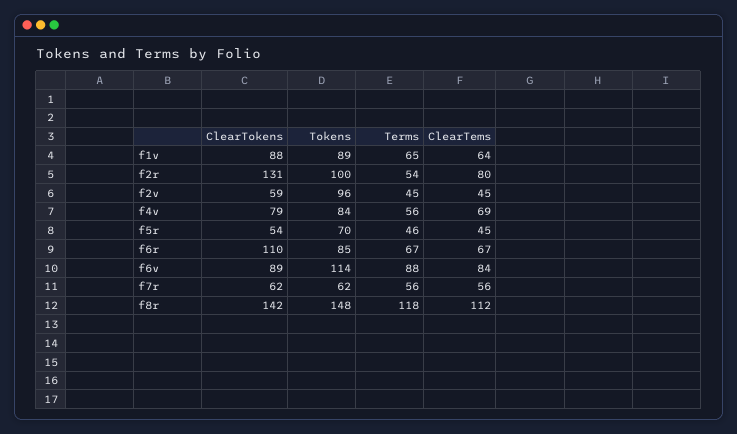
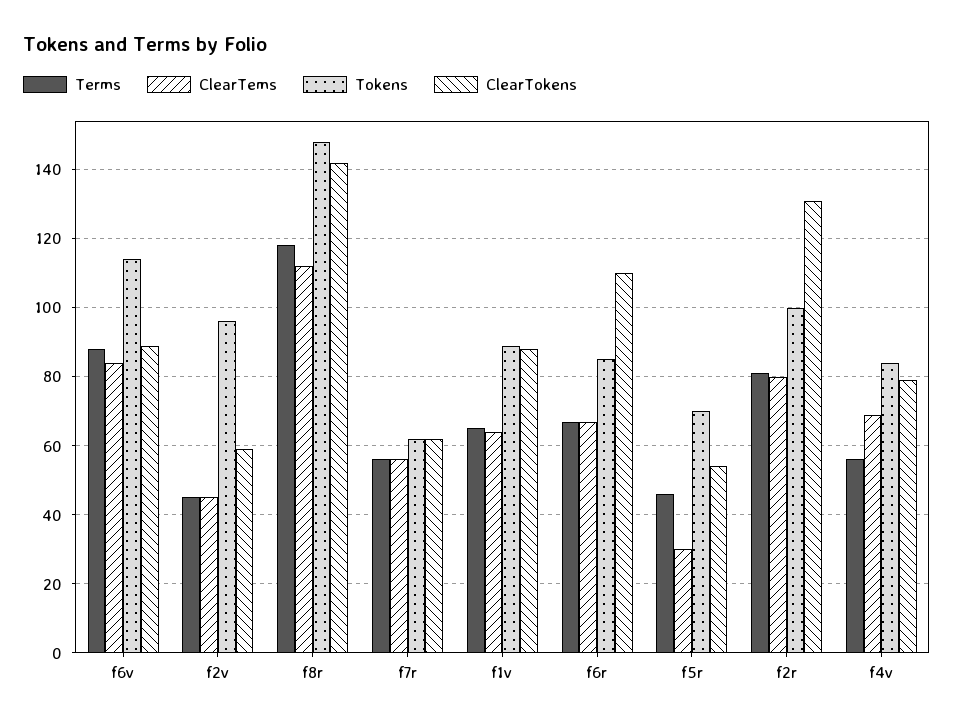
Terms, f2r: 54 -> 80
ClearTems, f5r: 45 -> 30

